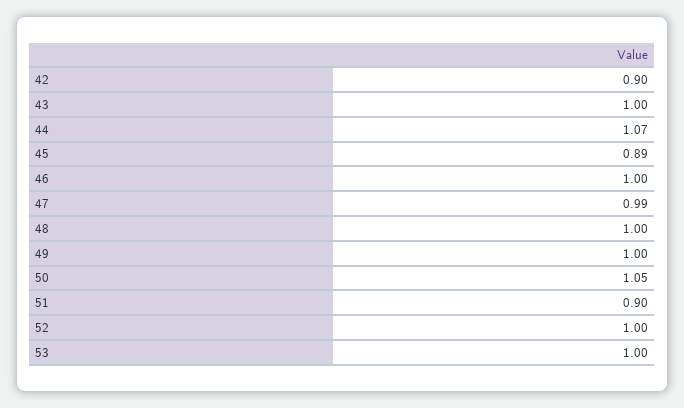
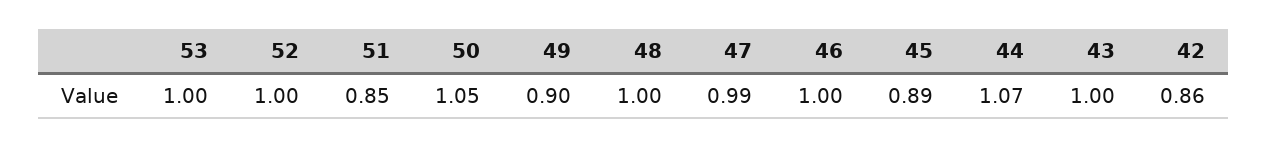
42: 0.9 -> 0.86
49: 1 -> 0.9
51: 0.9 -> 0.85

